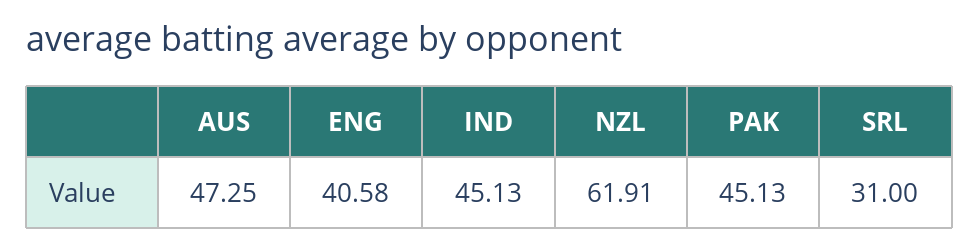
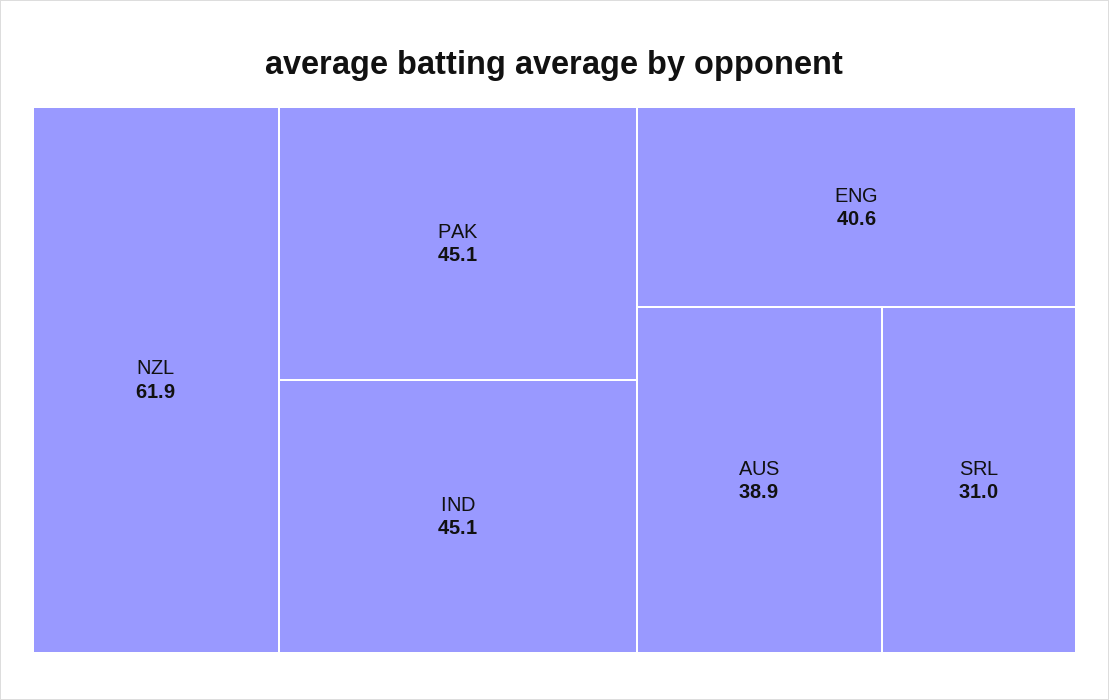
AUS: 47.25 -> 38.9

